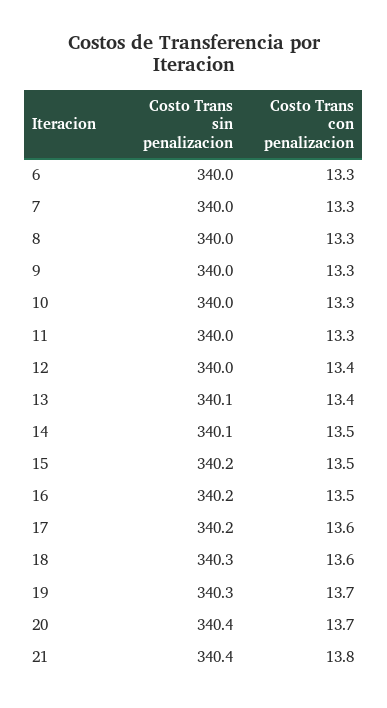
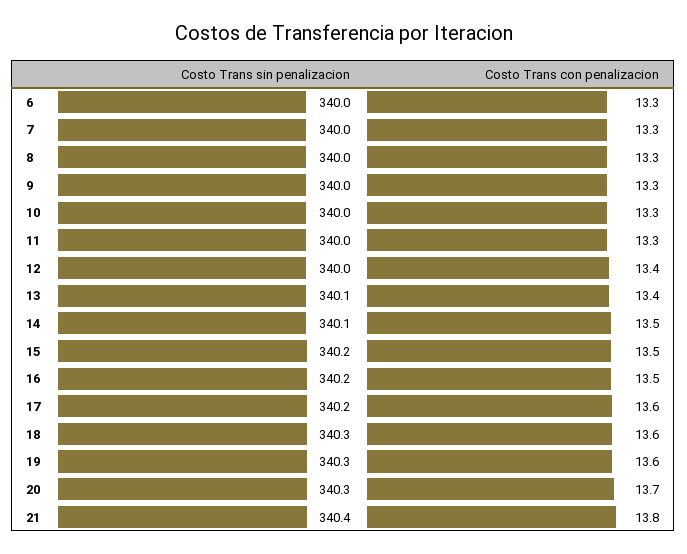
Costo Trans con penalizacion, 19: 13.7 -> 13.6
Costo Trans sin penalizacion, 20: 340.4 -> 340.3

